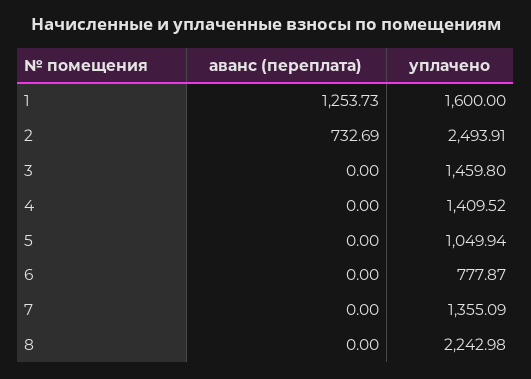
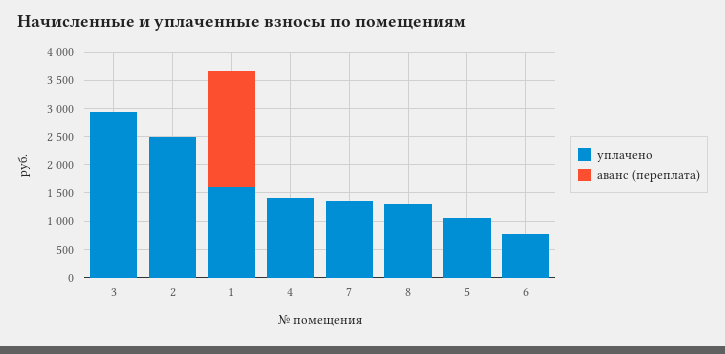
аванс (переплата), 1: 1253.73 -> 2000
аванс (переплата), 2: 732.69 -> 0
уплачено, 3: 1459.8 -> 3000
уплачено, 8: 2242.98 -> 1250

